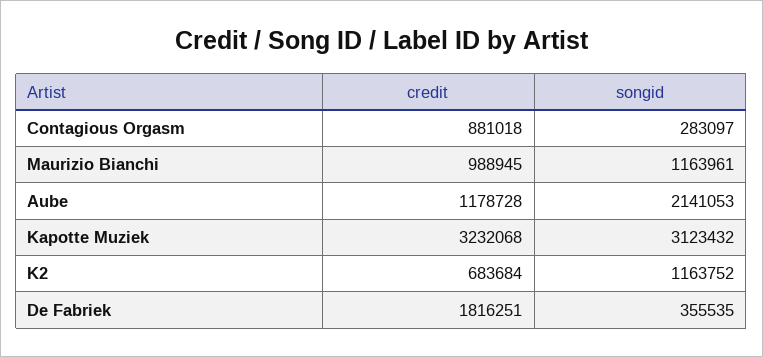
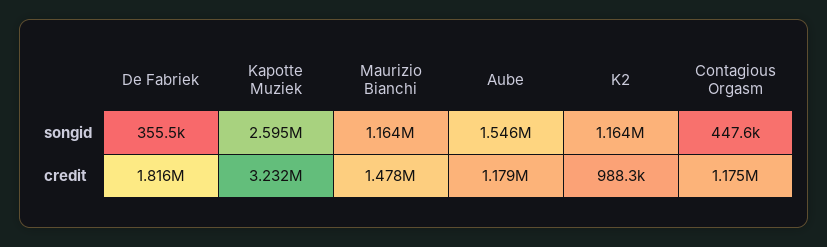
credit, Contagious Orgasm: 881018 -> 1175000
songid, Contagious Orgasm: 283097 -> 447600
credit, Maurizio Bianchi: 988945 -> 1478000
songid, Aube: 2141053 -> 1546000
songid, Kapotte Muziek: 3123432 -> 2595000
credit, K2: 683684 -> 988300

